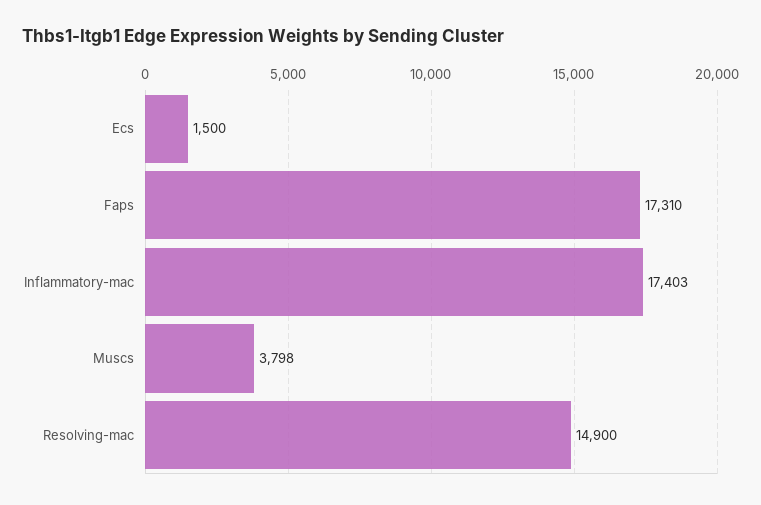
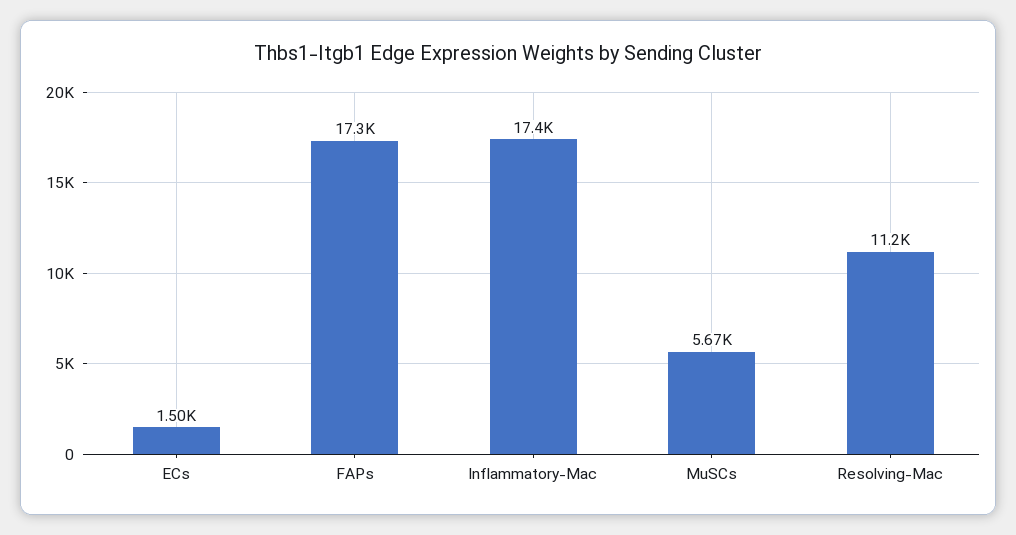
Muscs: 3798 -> 5670
Resolving-mac: 14900 -> 11200

